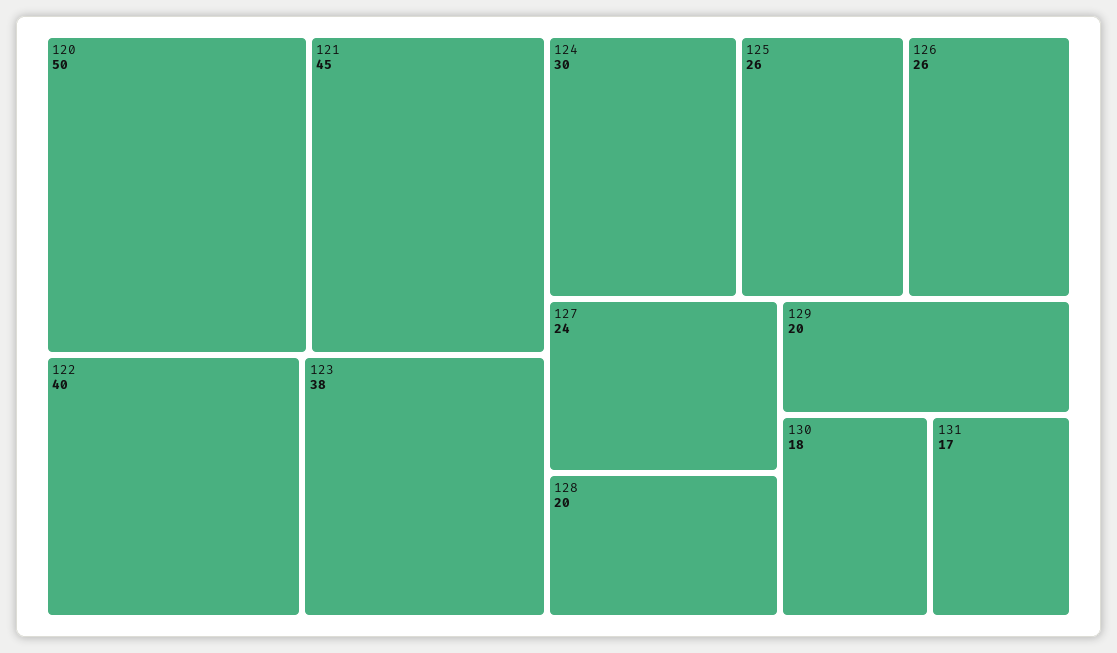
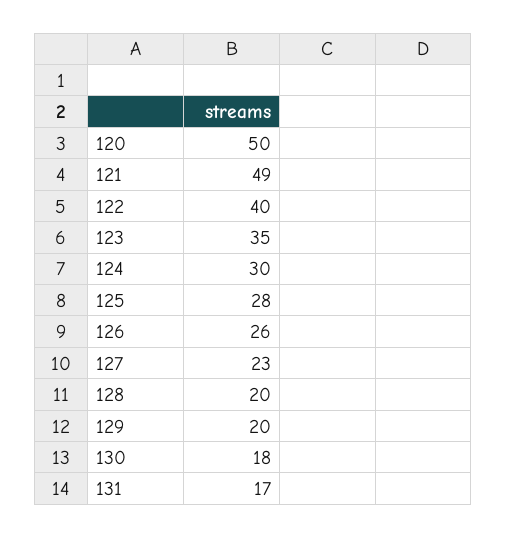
121: 45 -> 49
123: 38 -> 35
125: 26 -> 28
127: 24 -> 23

